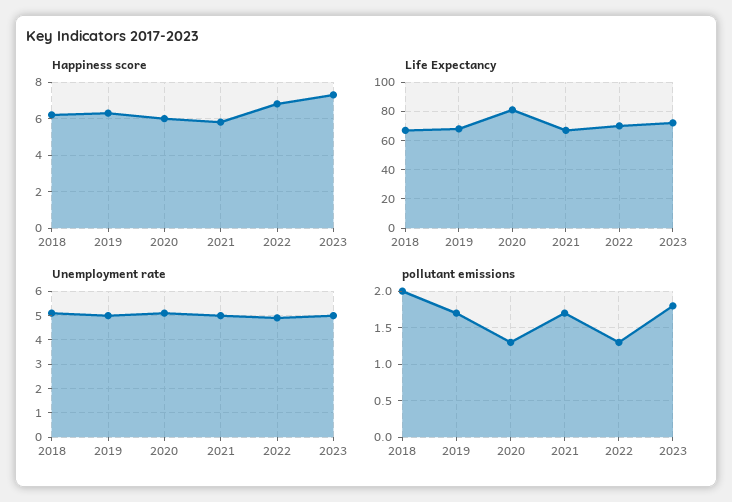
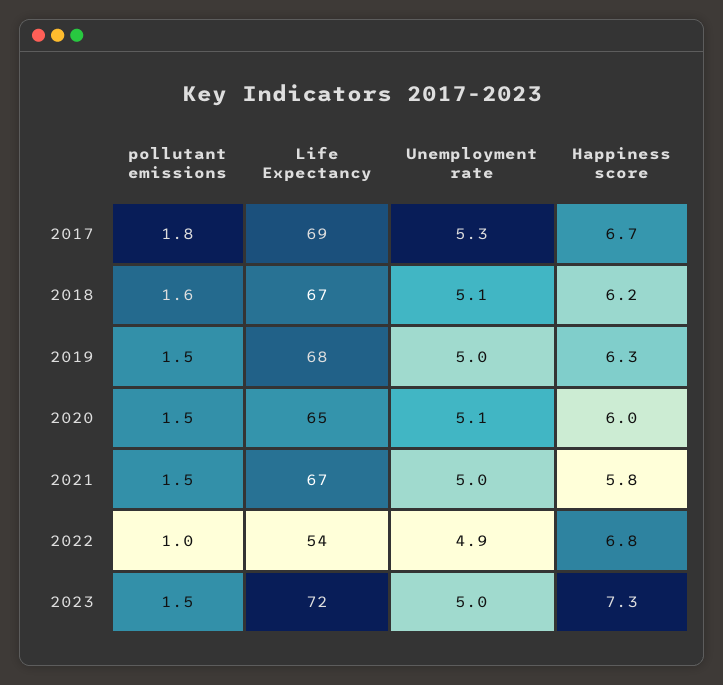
Life Expectancy, 2020: 80 -> 65
Life Expectancy, 2022: 70 -> 54
pollutant emissions, 2018: 2 -> 1.6
pollutant emissions, 2019: 1.7 -> 1.5
pollutant emissions, 2020: 1.3 -> 1.5
pollutant emissions, 2021: 1.7 -> 1.5
pollutant emissions, 2022: 1.3 -> 1
pollutant emissions, 2023: 1.8 -> 1.5
pollutant emissions, 2017: none -> 1.8
Life Expectancy, 2017: none -> 69
Unemployment rate, 2017: none -> 5.3
Happiness score, 2017: none -> 6.7

